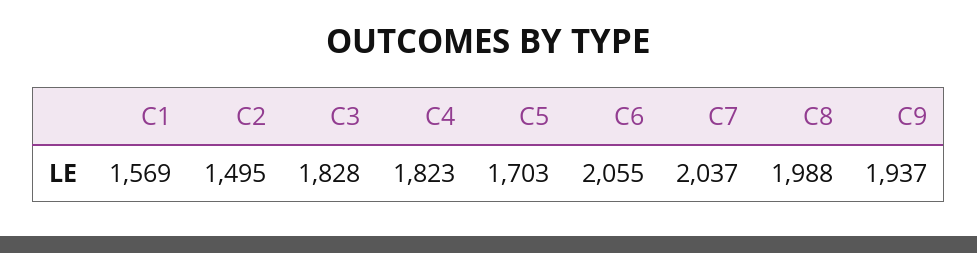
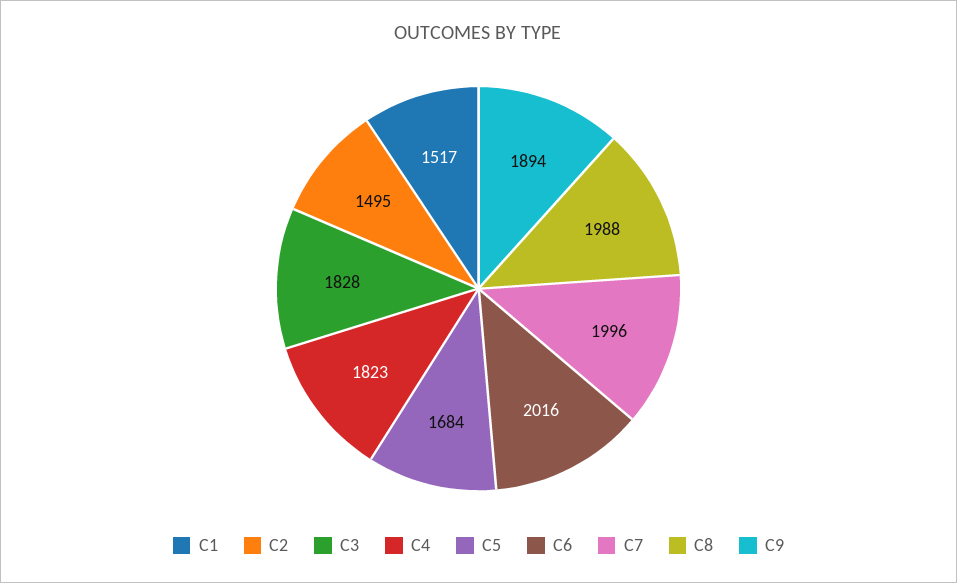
C1: 1569 -> 1517
C5: 1703 -> 1684
C6: 2055 -> 2016
C7: 2037 -> 1996
C9: 1937 -> 1894

